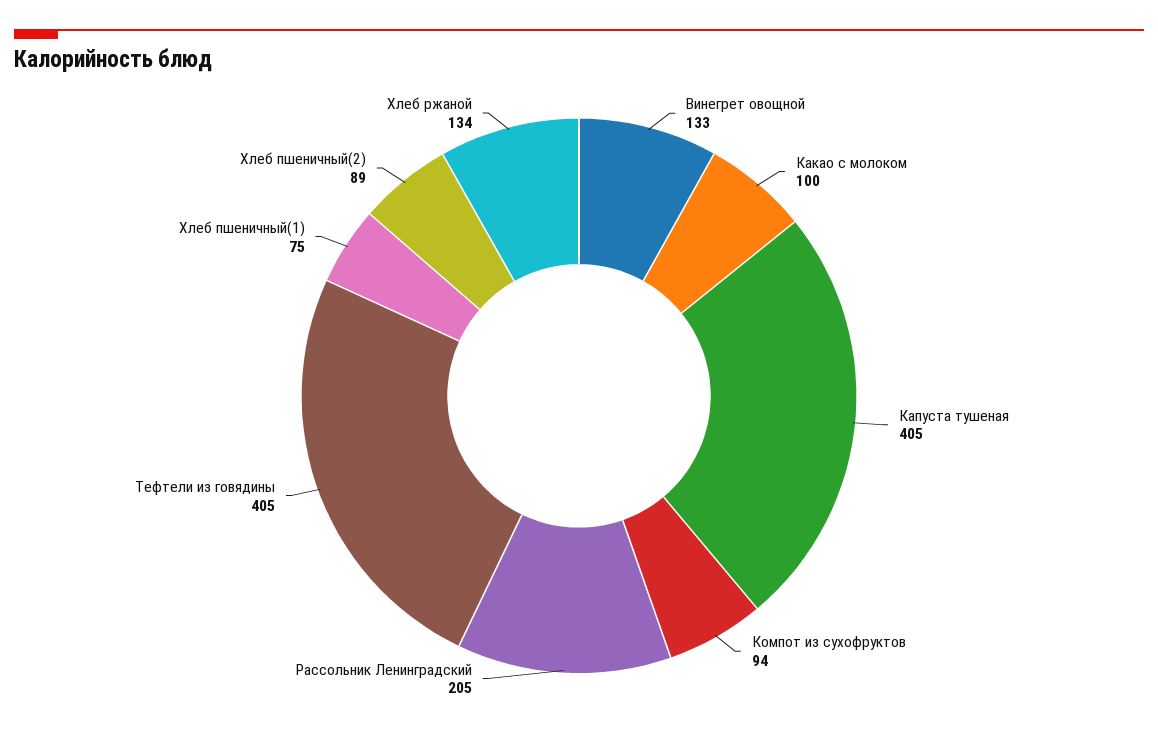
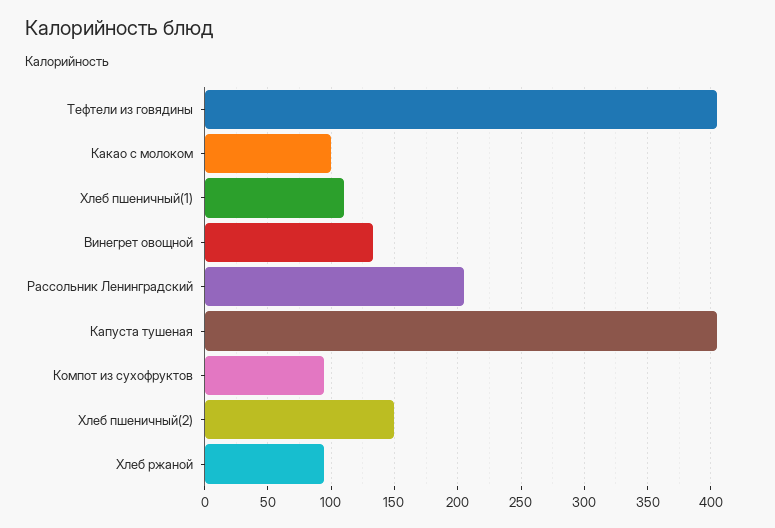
Хлеб пшеничный(1): 75 -> 110
Хлеб пшеничный(2): 89 -> 150
Хлеб ржаной: 134 -> 95

